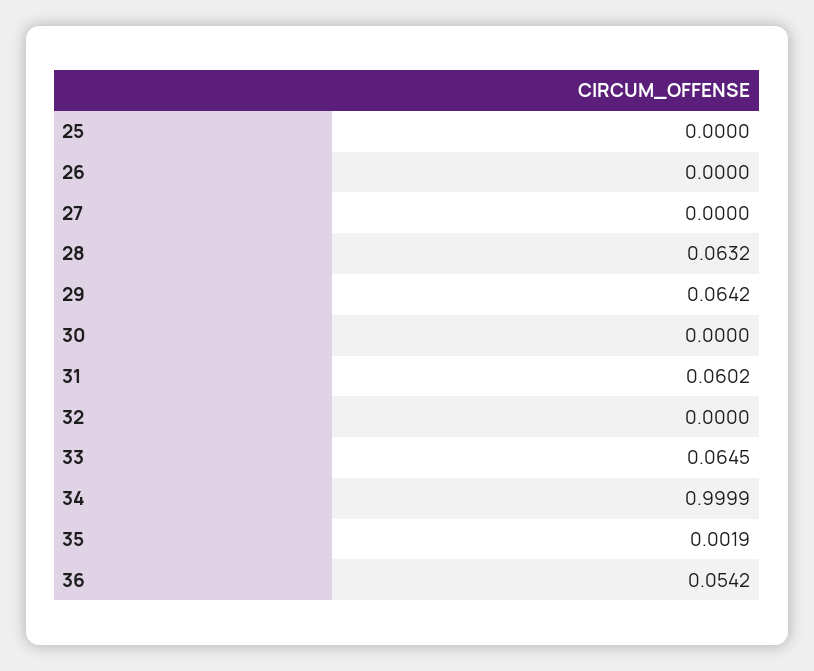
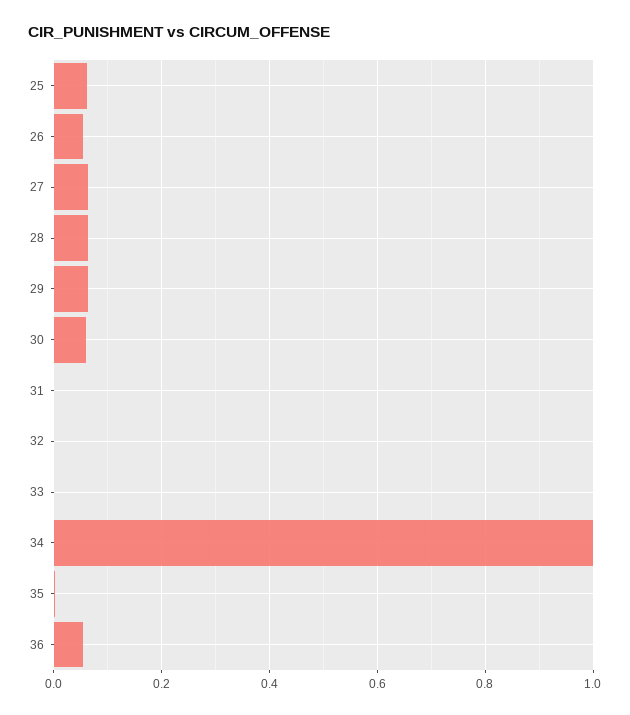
25: 0 -> 0.06
26: 0 -> 0.06
27: 0 -> 0.06
30: 0 -> 0.06
31: 0.0602 -> 0
33: 0.0645 -> 0

